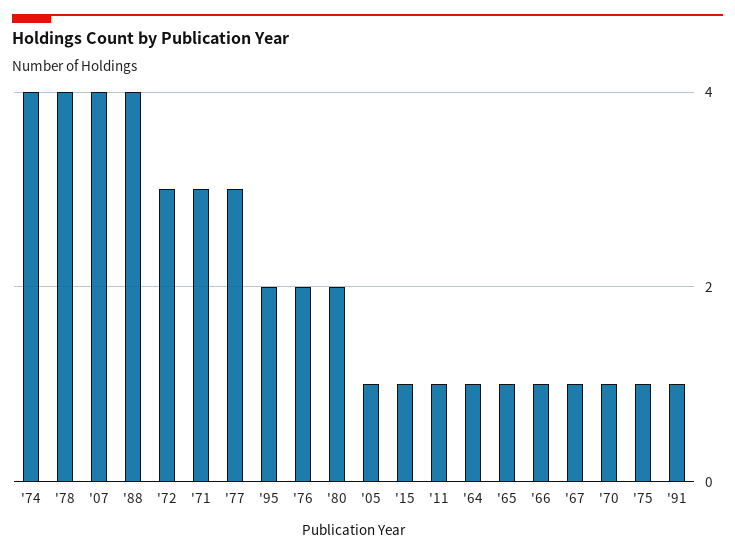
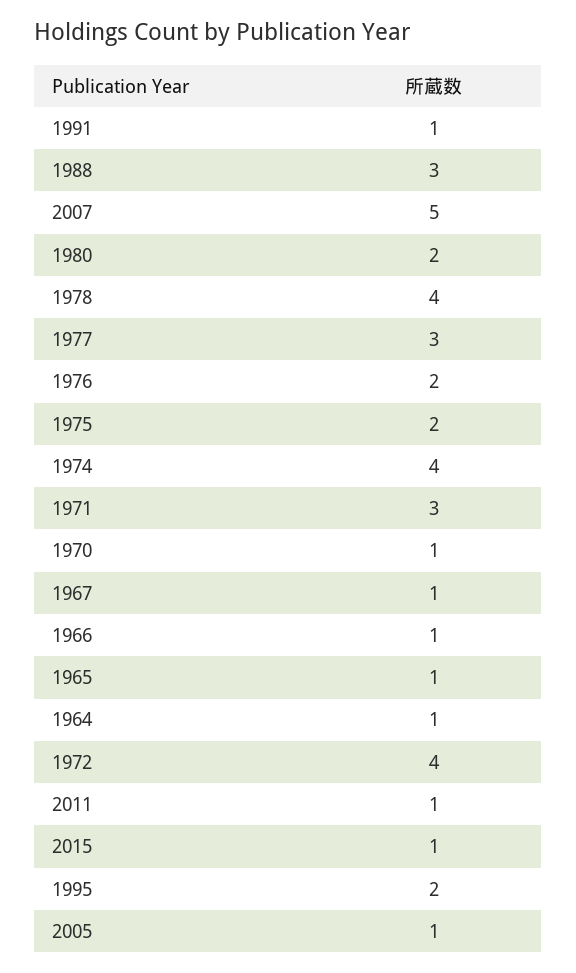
'07: 4 -> 5
'88: 4 -> 3
'72: 3 -> 4
'75: 1 -> 2

